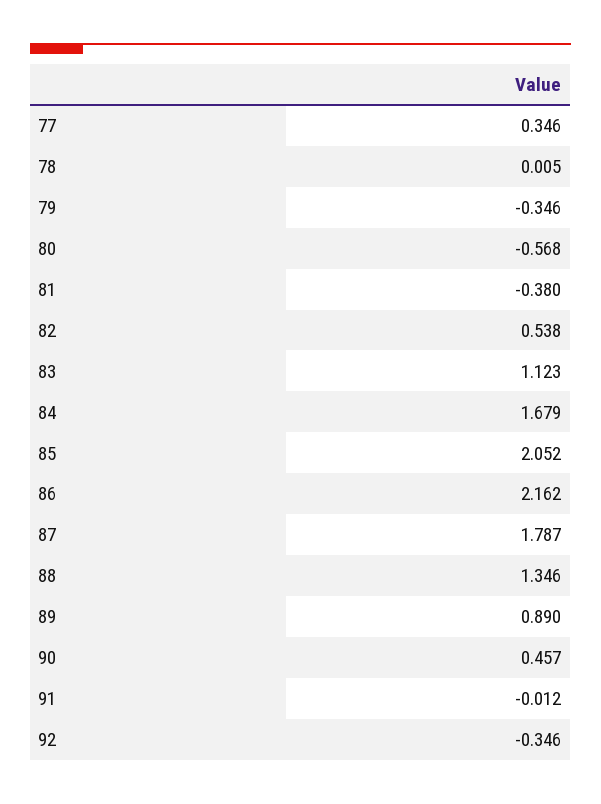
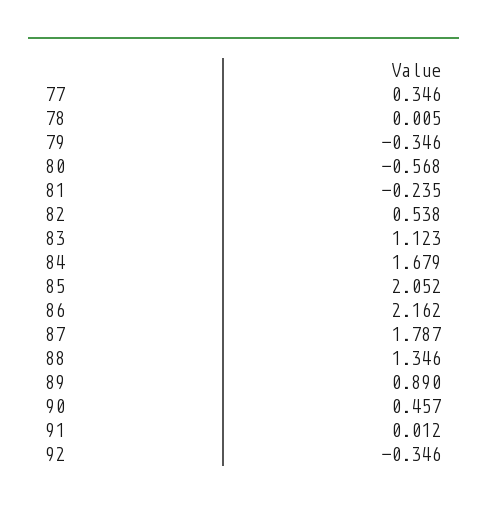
81: -0.38 -> -0.235
91: -0.012 -> 0.012

